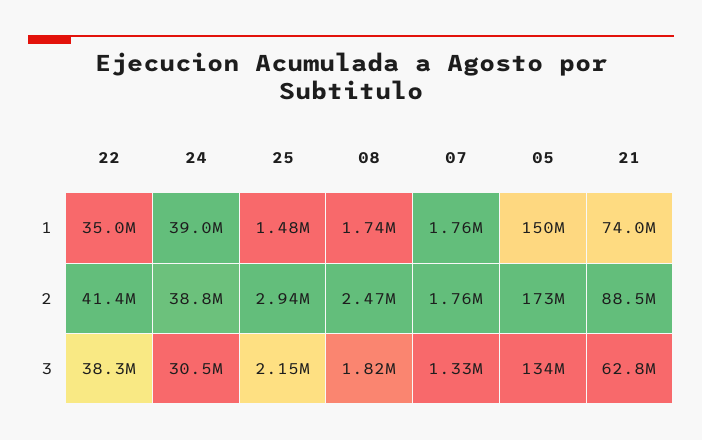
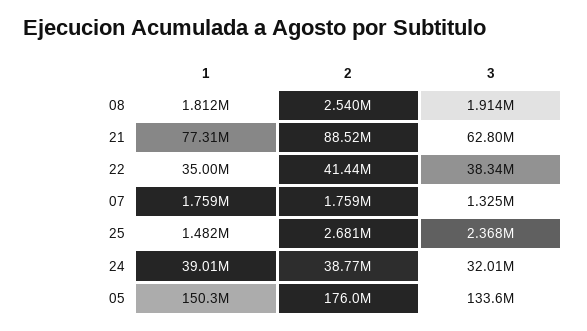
08, 1: 1740000 -> 1812000
21, 1: 74000000 -> 77310000
25, 2: 2940000 -> 2681000
08, 2: 2470000 -> 2540000
05, 2: 173000000 -> 176000000
24, 3: 30500000 -> 32010000
25, 3: 2150000 -> 2368000
08, 3: 1820000 -> 1914000

